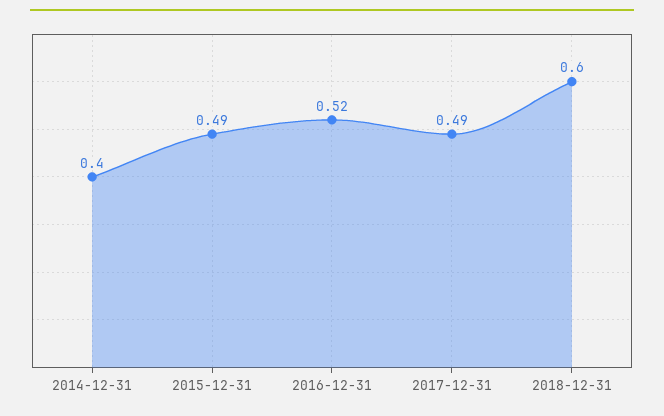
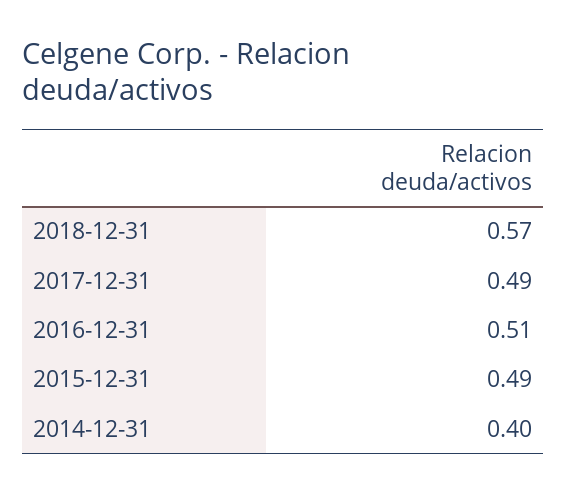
2016-12-31: 0.52 -> 0.51
2018-12-31: 0.6 -> 0.57

